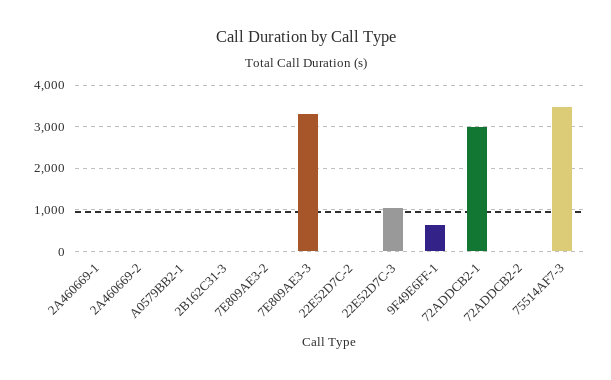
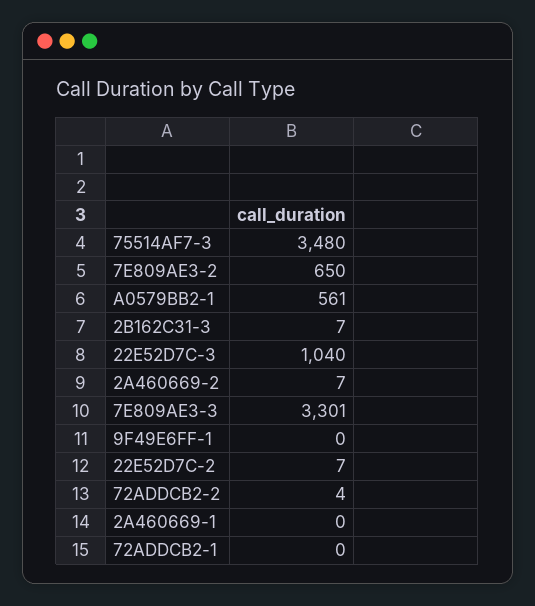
A0579BB2-1: 0 -> 561
7E809AE3-2: 0 -> 650
9F49E6FF-1: 600 -> 0
72ADDCB2-1: 3000 -> 0

